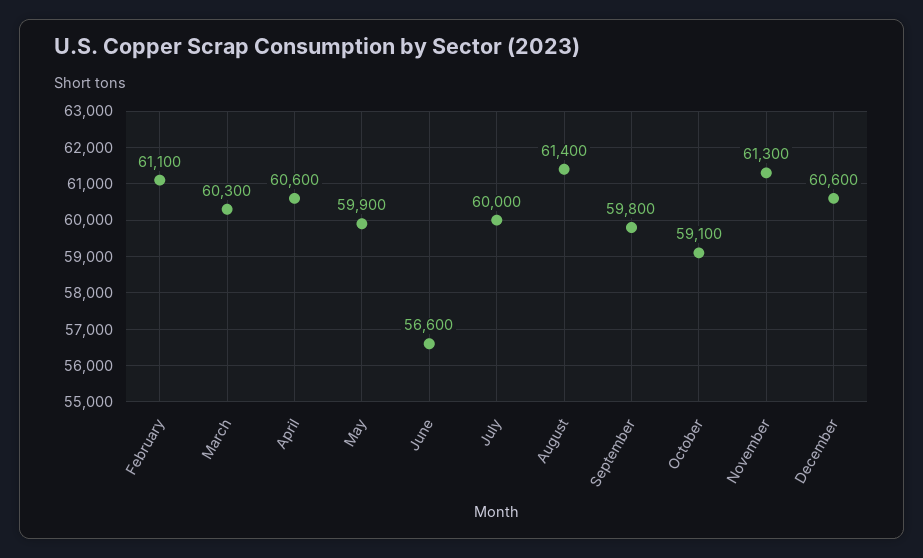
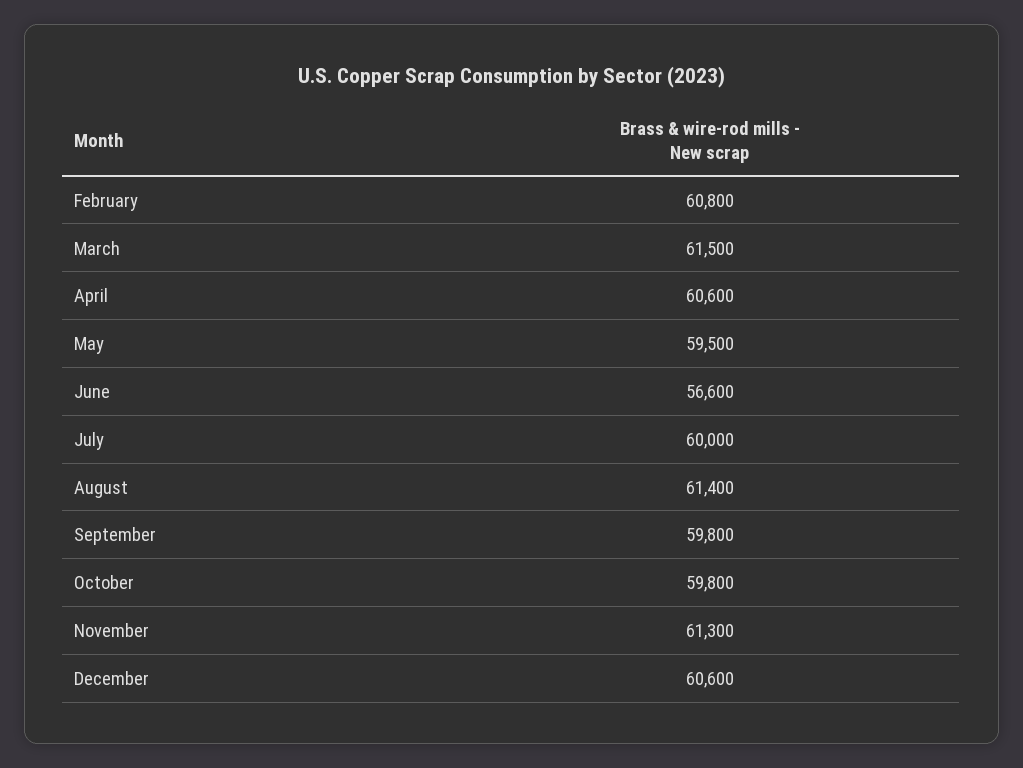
February: 61100 -> 60800
March: 60300 -> 61500
May: 59900 -> 59500
October: 59100 -> 59800

